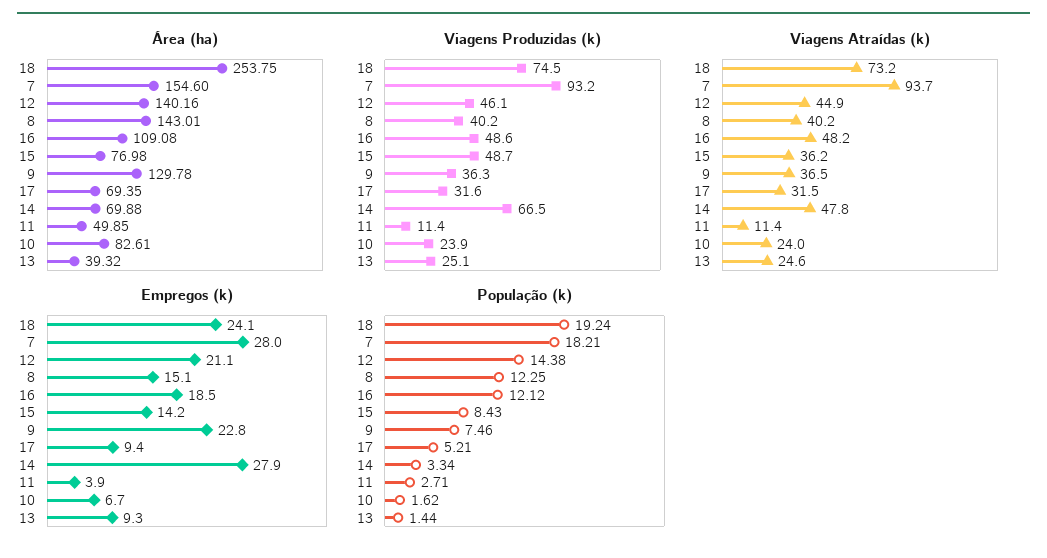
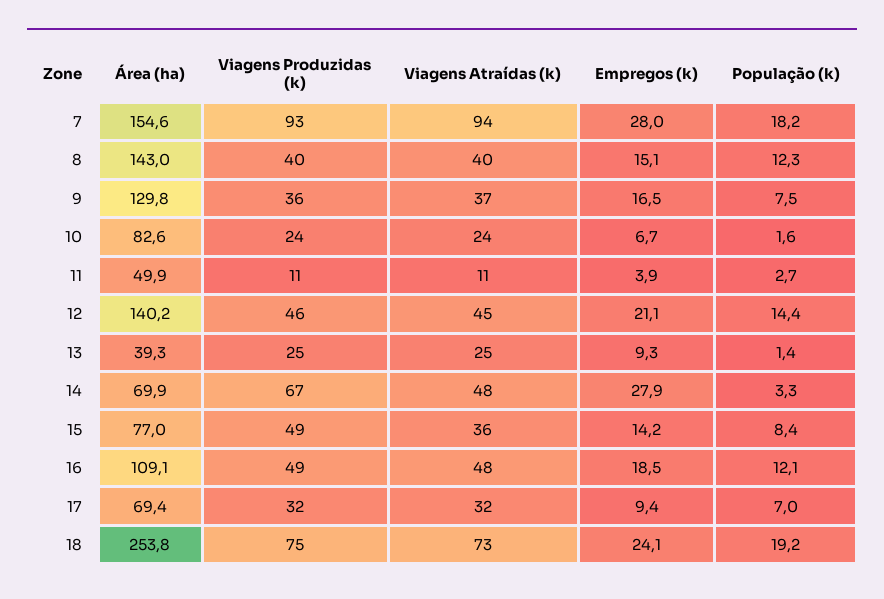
Empregos (k), 9: 22.8 -> 16.5
População (k), 17: 5.21 -> 7

